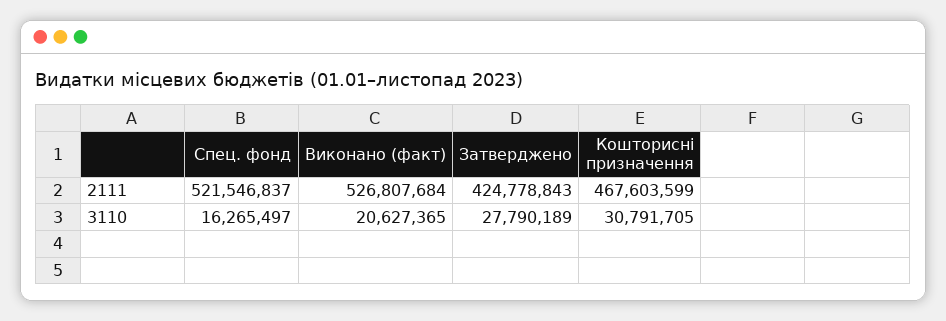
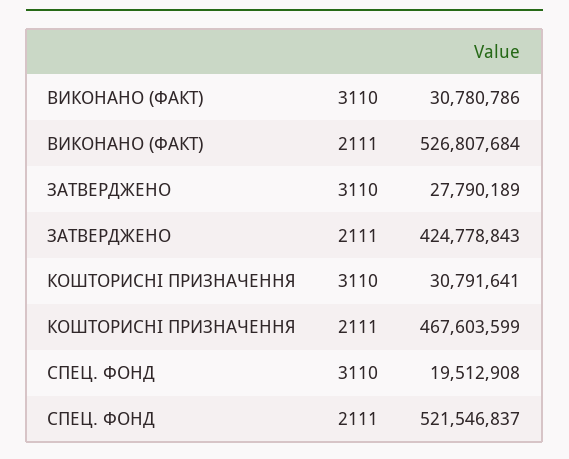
Спец. фонд, 3110: 16265497 -> 19512908
Виконано (факт), 3110: 20627365 -> 30780786
Кошторисні призначення, 3110: 30791705 -> 30791641

